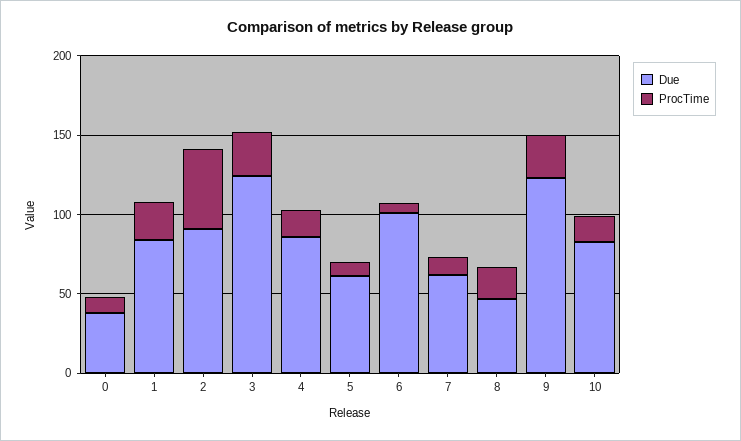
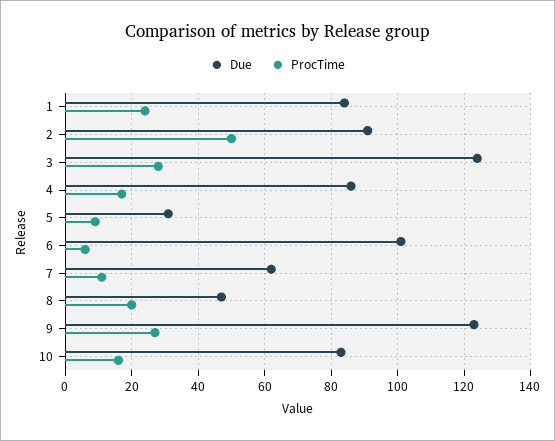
Due, 0: 40 -> none
ProcTime, 0: 10 -> none
Due, 5: 60 -> 30

